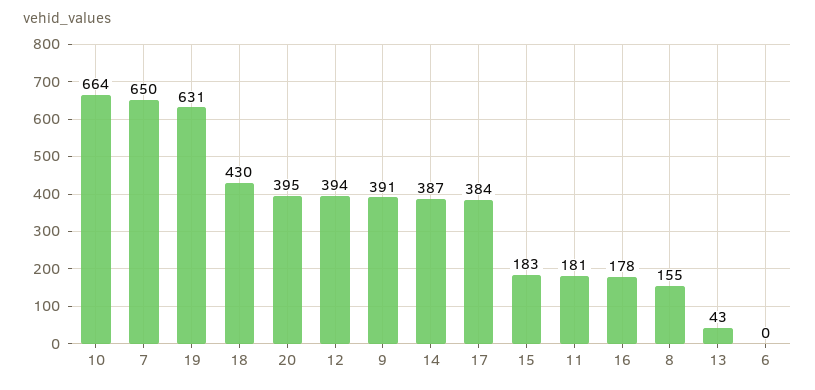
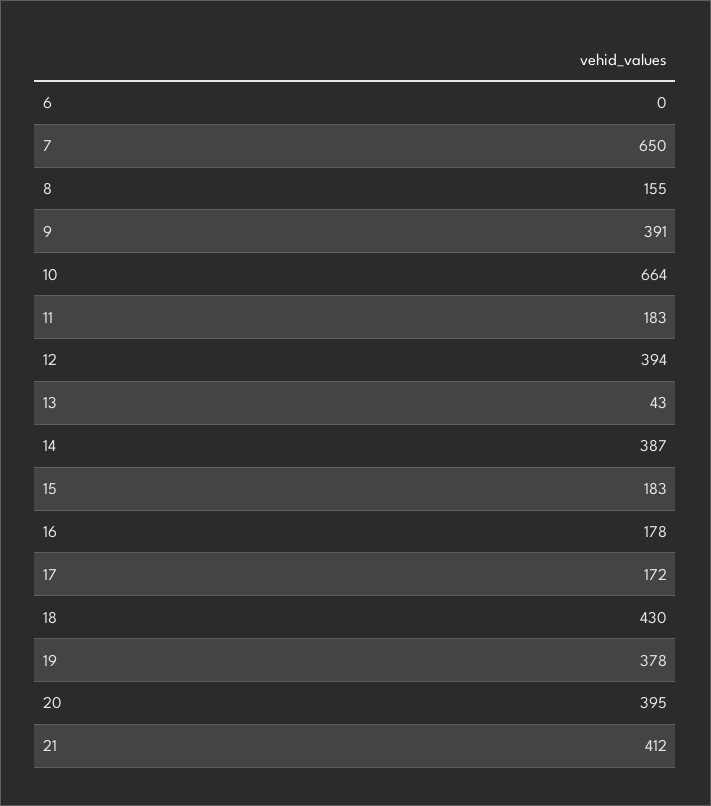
19: 631 -> 378
17: 384 -> 172
11: 181 -> 183
21: none -> 412

